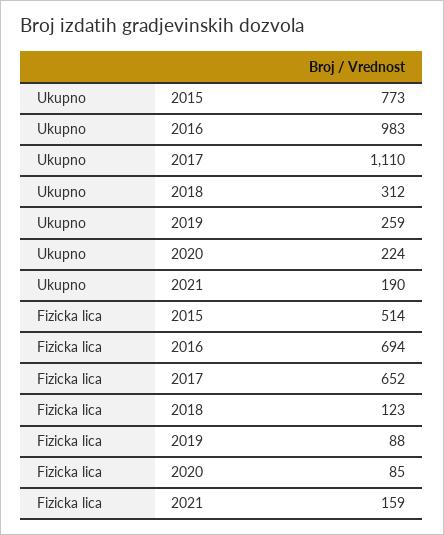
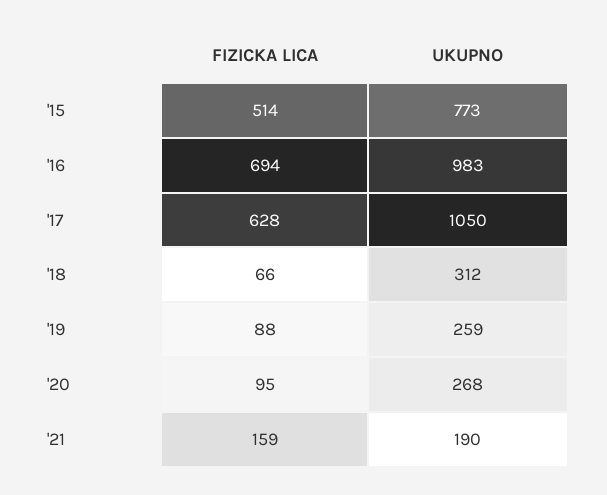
Ukupno, 2017: 1110 -> 1050
Ukupno, 2020: 224 -> 268
Fizicka lica, 2017: 652 -> 628
Fizicka lica, 2018: 123 -> 66
Fizicka lica, 2020: 85 -> 95

